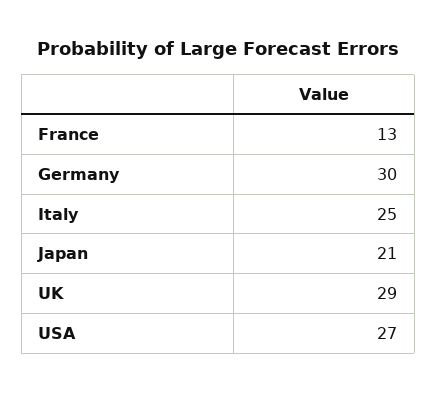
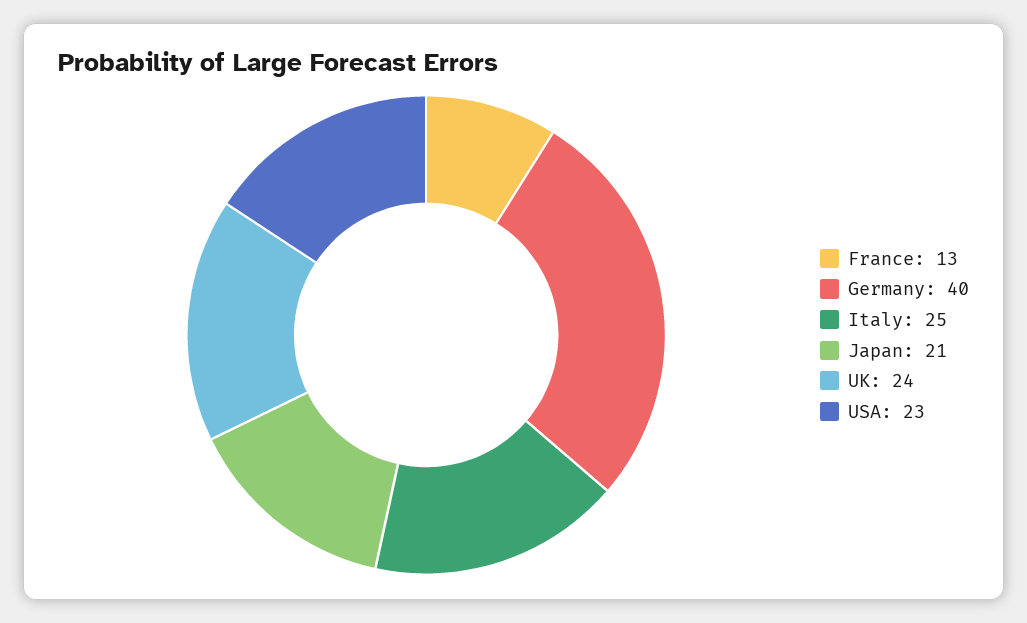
Germany: 30 -> 40
UK: 29 -> 24
USA: 27 -> 23

